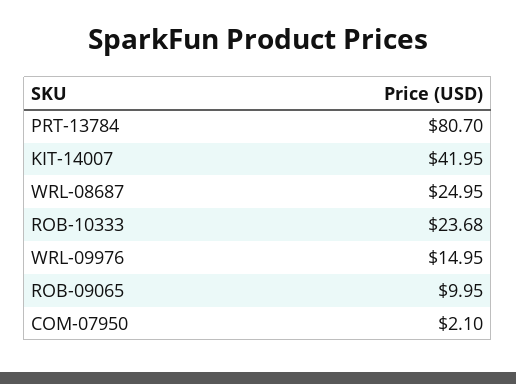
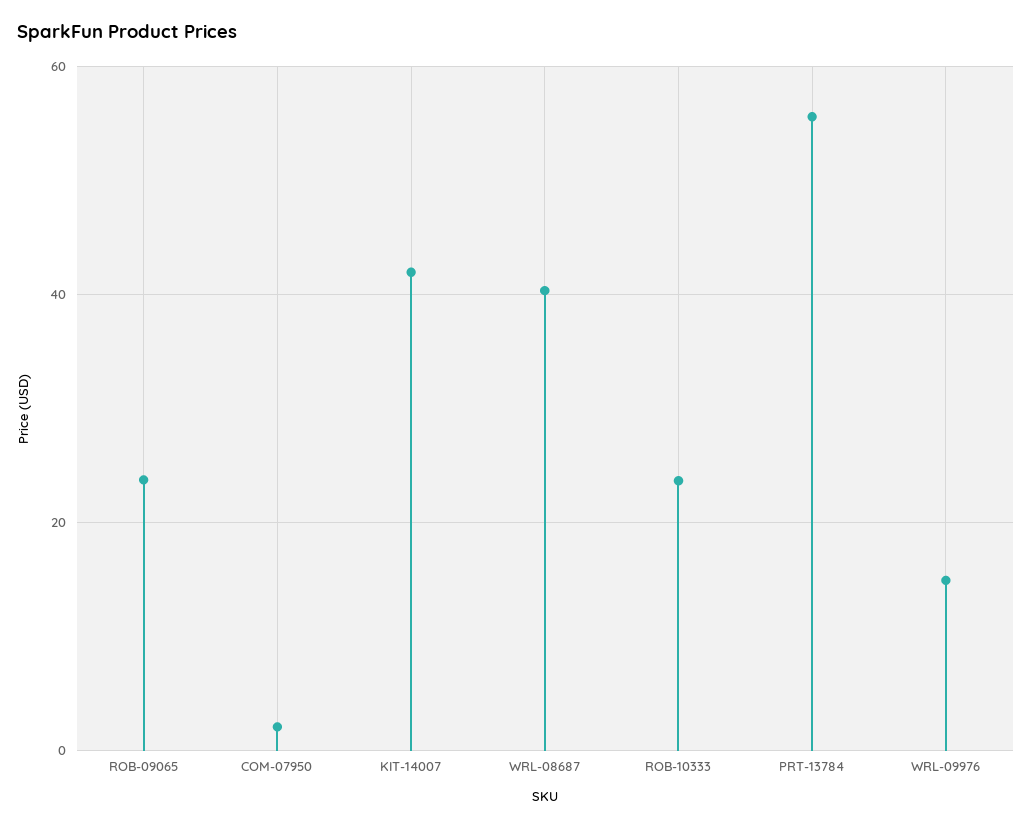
PRT-13784: 80.7 -> 56
WRL-08687: 24.95 -> 40
ROB-09065: 9.95 -> 24

